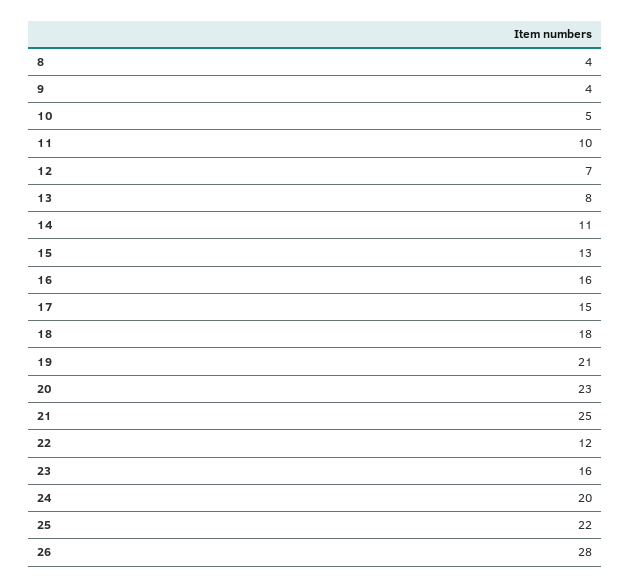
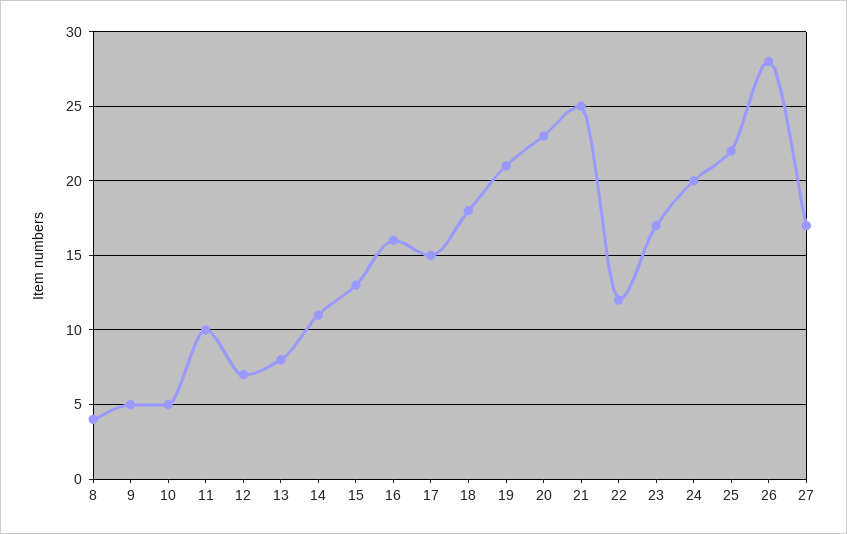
9: 4 -> 5
23: 16 -> 17
27: none -> 17

